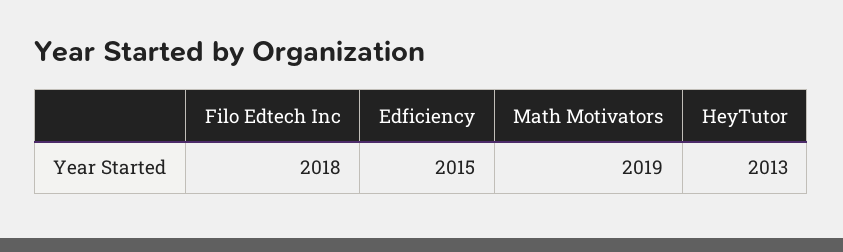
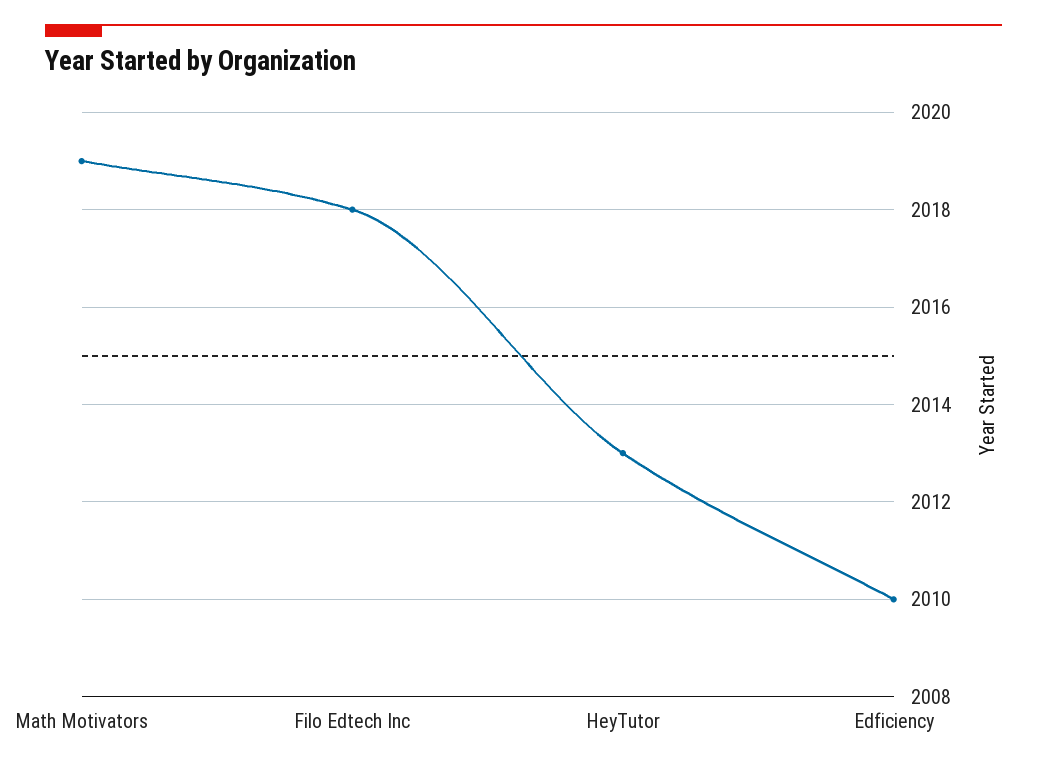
Edficiency: 2015 -> 2010

